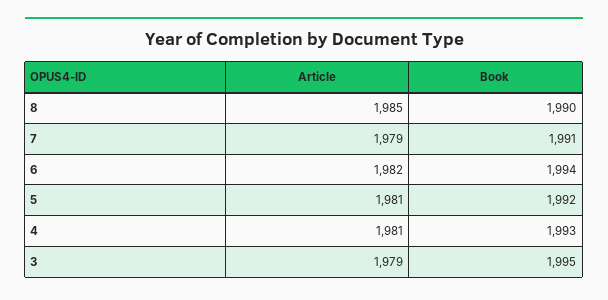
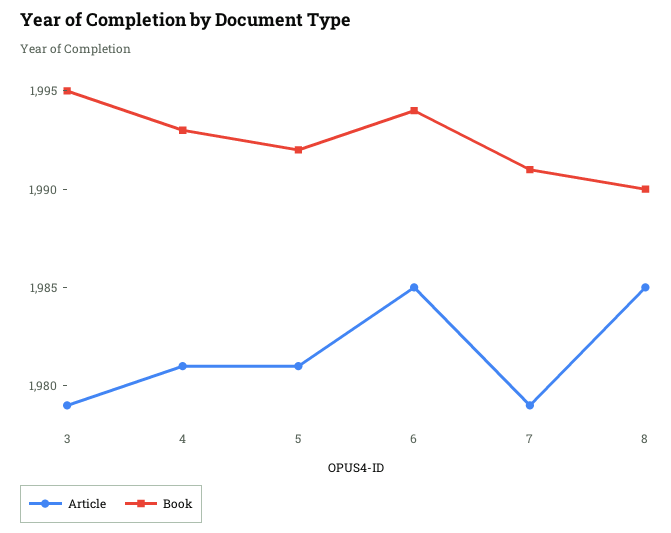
Article, 6: 1982 -> 1985

